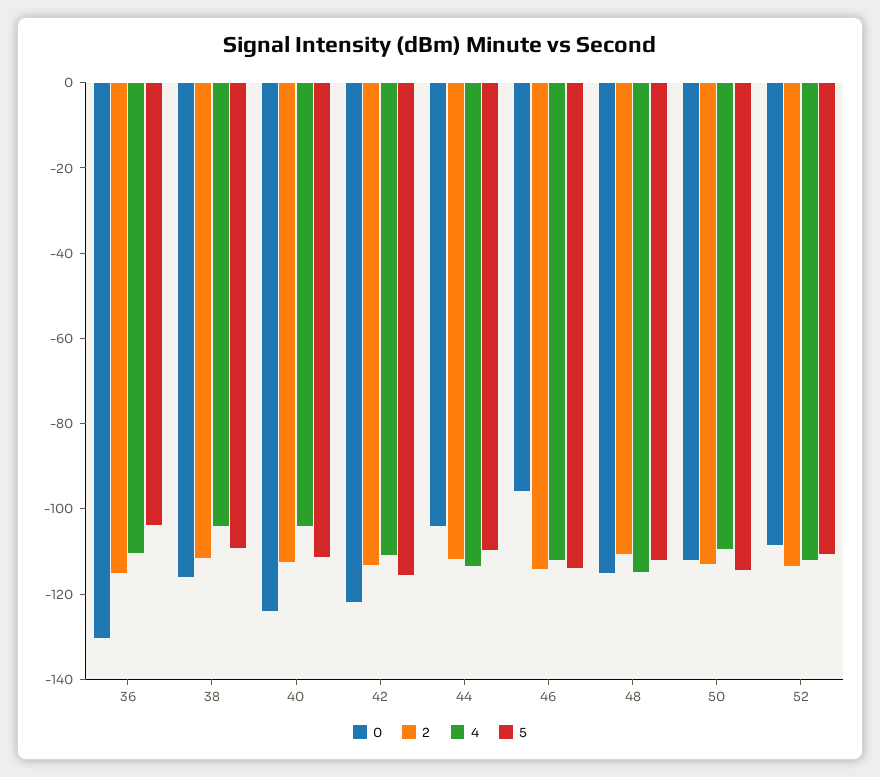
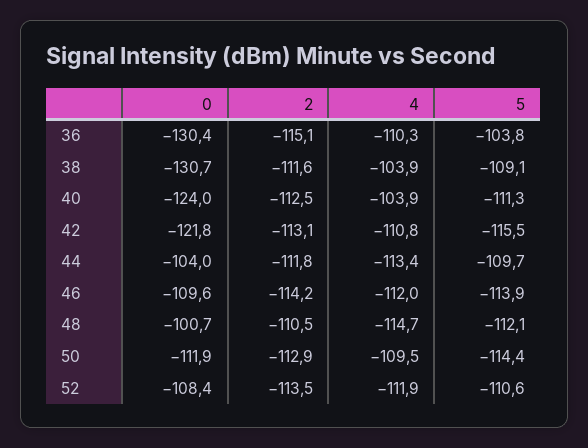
0, 38: -115 -> -130.7
0, 46: -95 -> -109.6
0, 48: -115 -> -100.7

